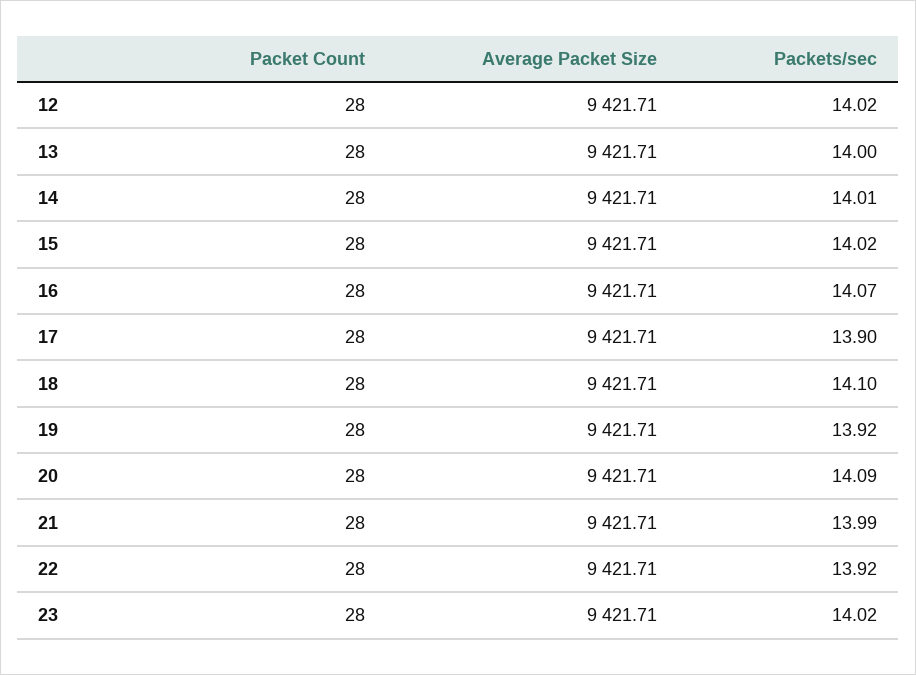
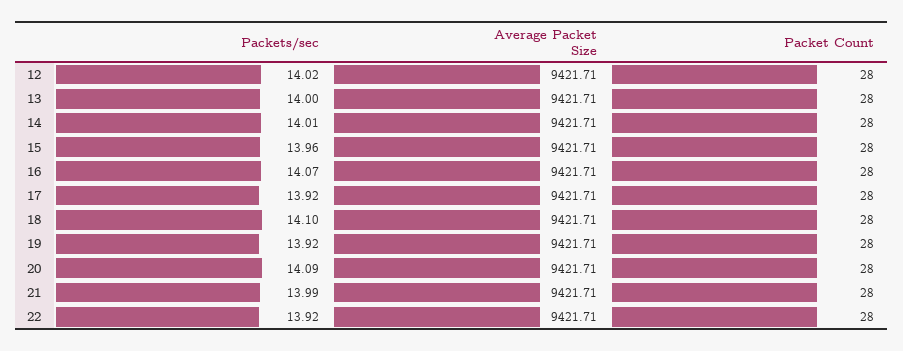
Packets/sec, 15: 14.02 -> 13.96
Packets/sec, 17: 13.9 -> 13.92
Packet Count, 23: 28 -> none
Average Packet Size, 23: 9421.71 -> none
Packets/sec, 23: 14.02 -> none

